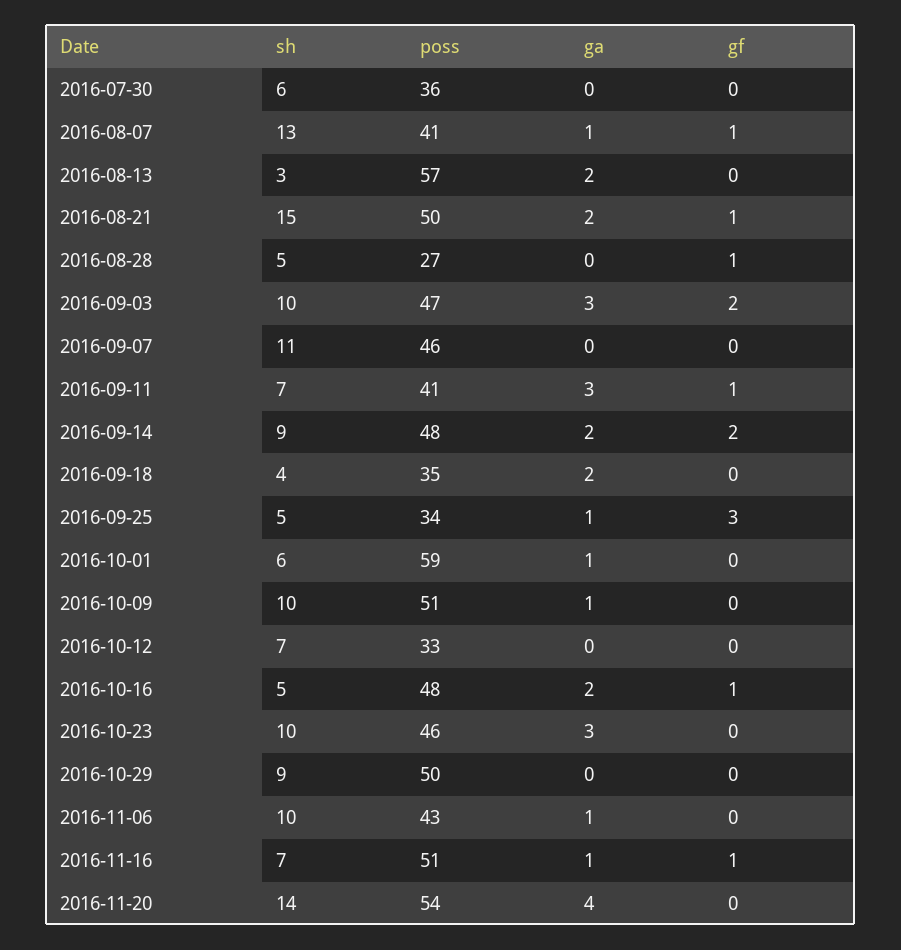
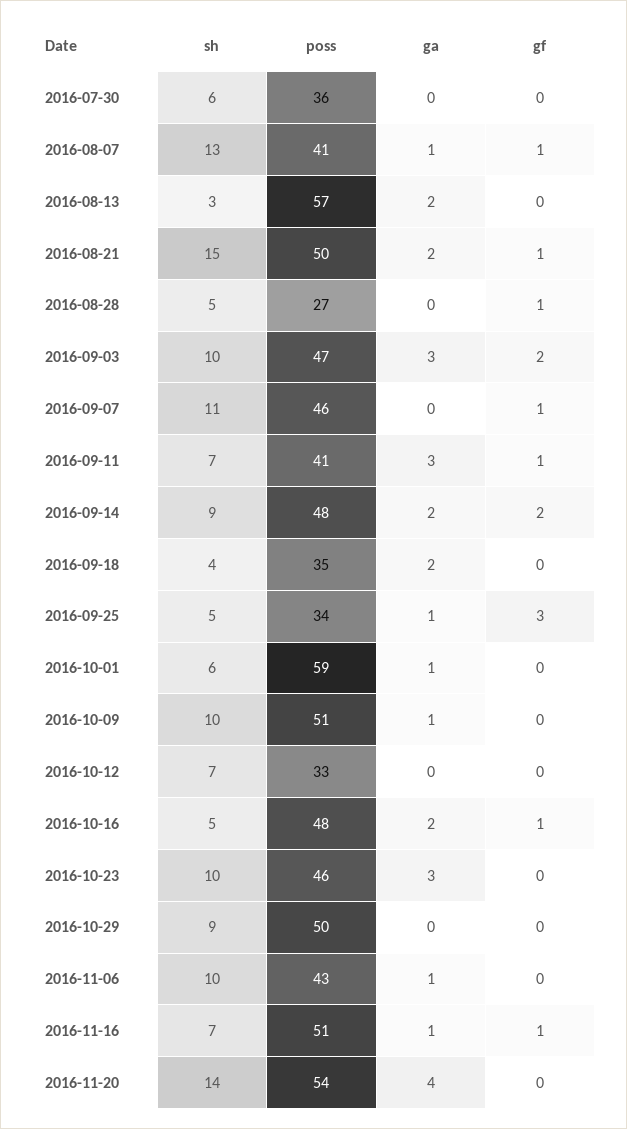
gf, 2016-09-07: 0 -> 1

